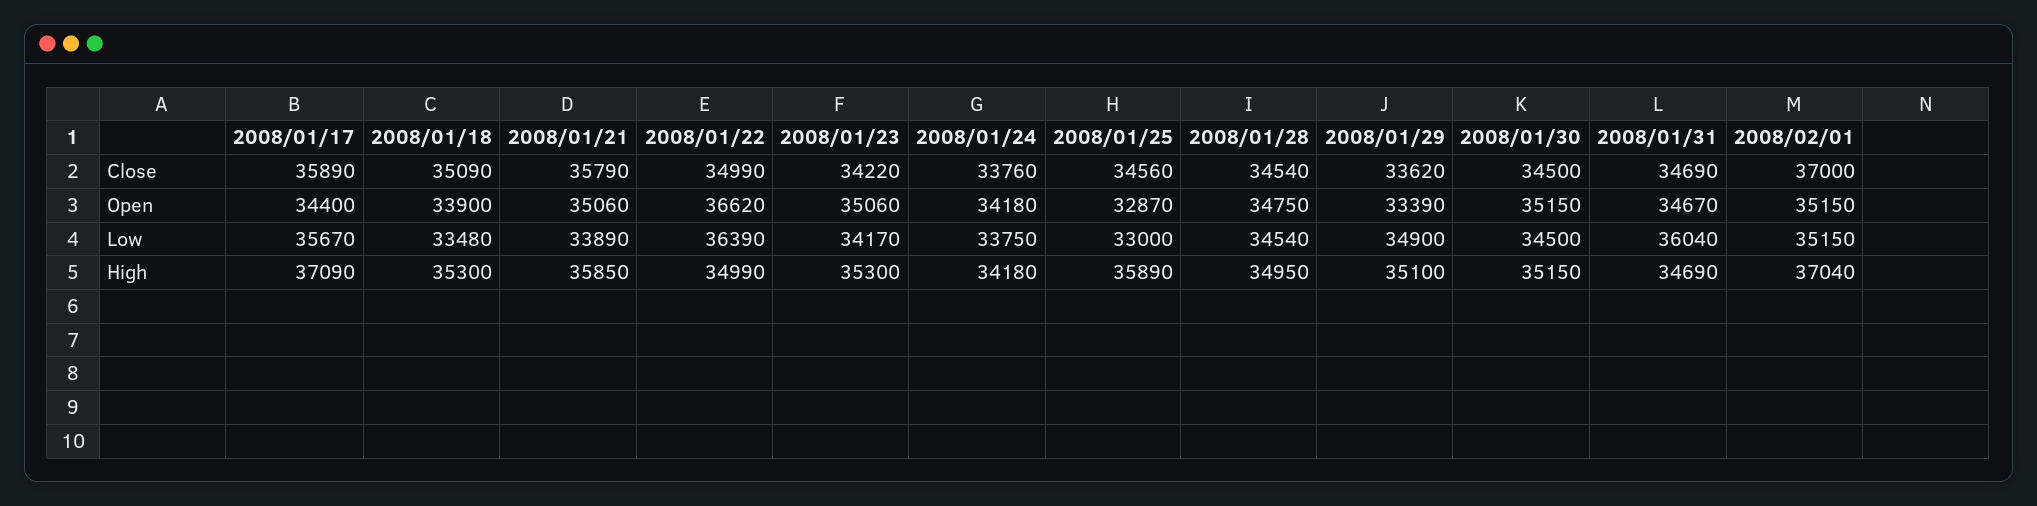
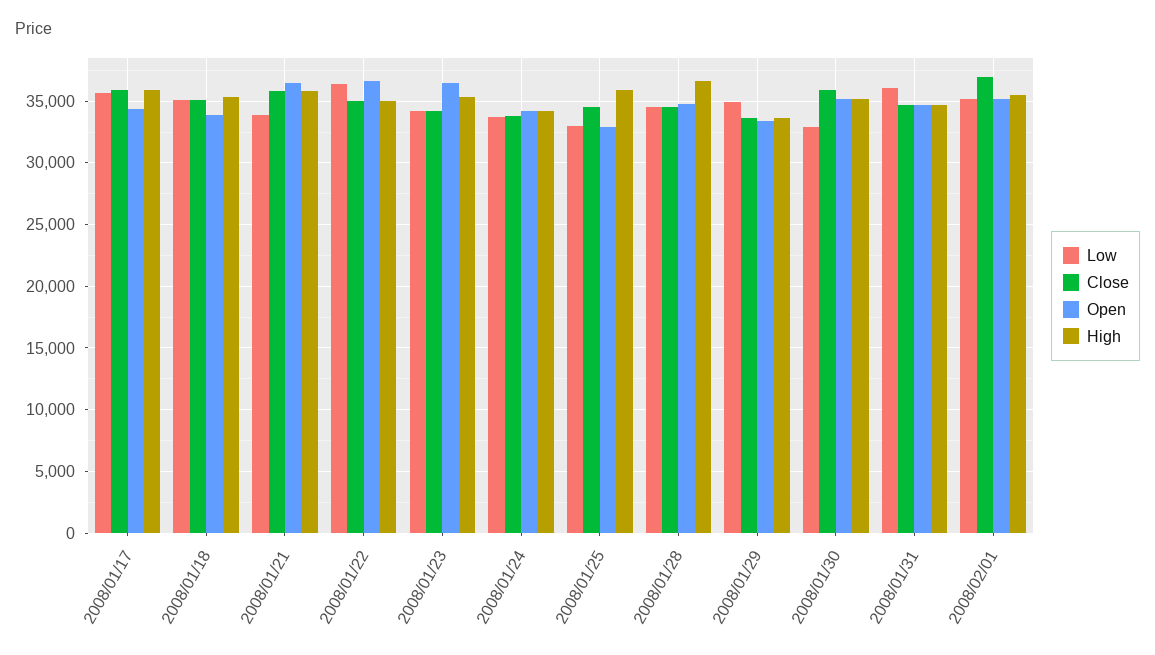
Close, 2008/01/30: 34500 -> 36000
Open, 2008/01/21: 35060 -> 36500
Open, 2008/01/23: 35060 -> 36500
Low, 2008/01/18: 33480 -> 35000
Low, 2008/01/30: 34500 -> 33000
High, 2008/01/17: 37090 -> 36000
High, 2008/01/28: 34950 -> 36500
High, 2008/01/29: 35100 -> 33500
High, 2008/02/01: 37040 -> 35500

